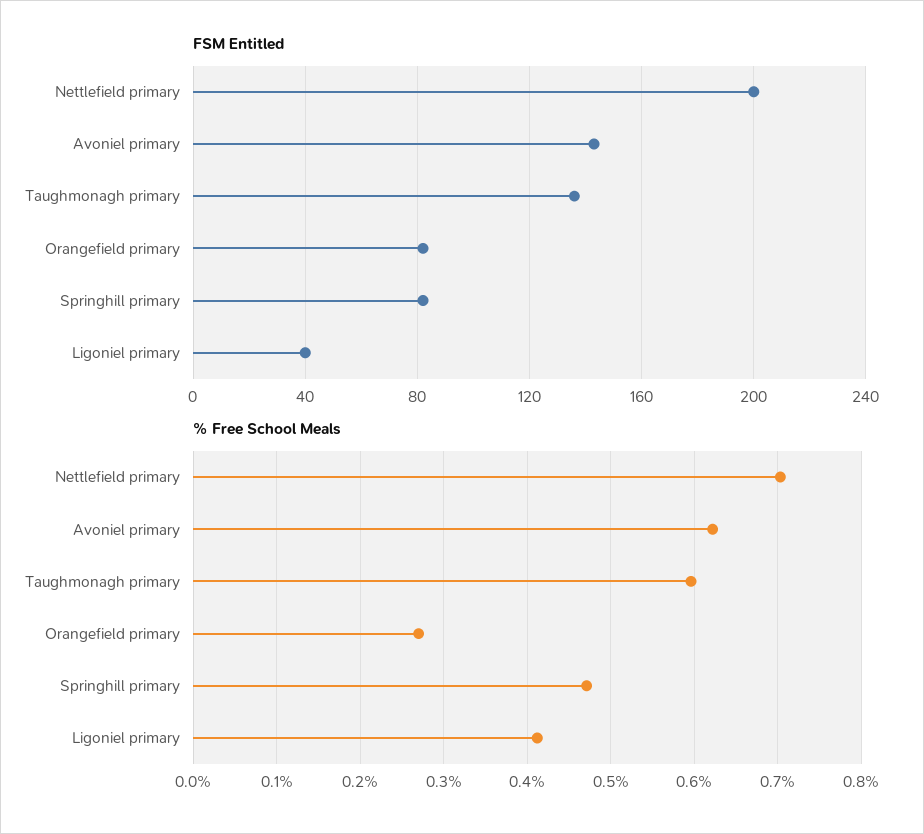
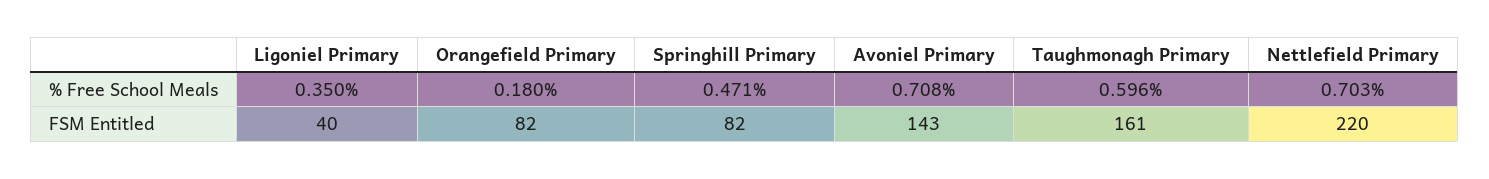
FSM Entitled, Nettlefield primary: 200 -> 220
FSM Entitled, Taughmonagh primary: 135 -> 161
% Free School Meals, Avoniel primary: 0.62 -> 0.708
% Free School Meals, Orangefield primary: 0.27 -> 0.18
% Free School Meals, Ligoniel primary: 0.41 -> 0.35

